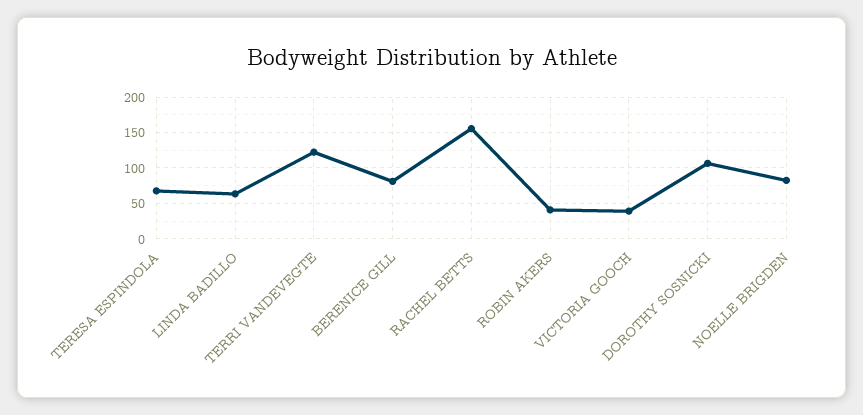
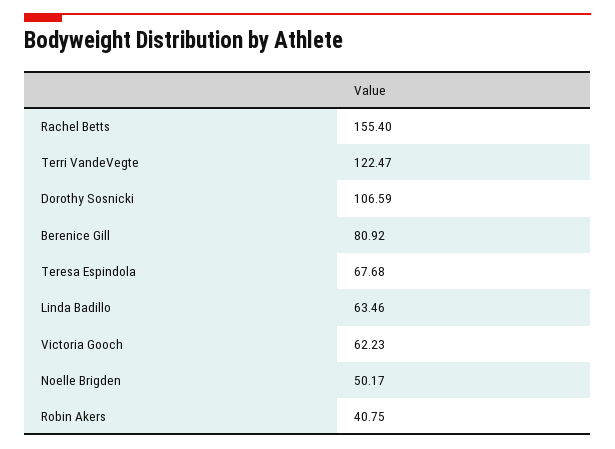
VICTORIA GOOCH: 40 -> 62.23
NOELLE BRIGDEN: 80 -> 50.17

